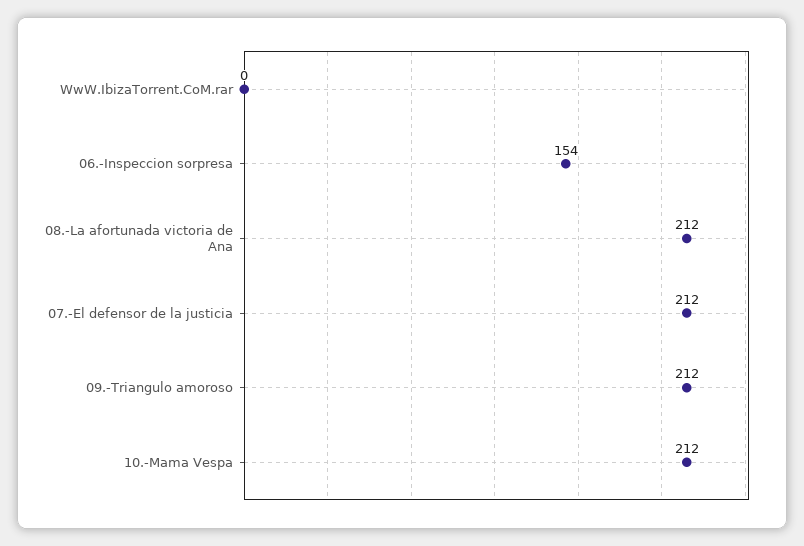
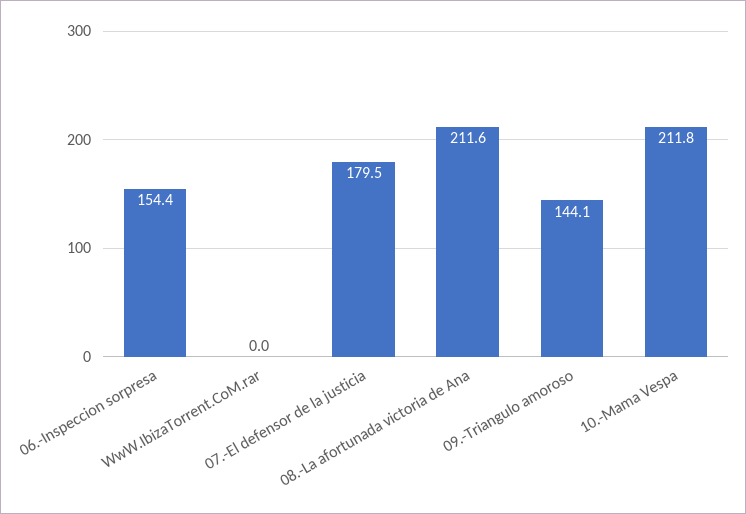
07.-El defensor de la justicia: 212 -> 179.5
09.-Triangulo amoroso: 212 -> 144.1

